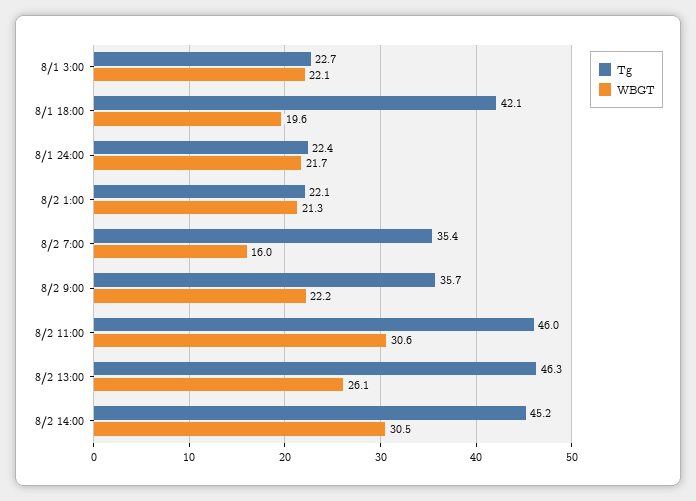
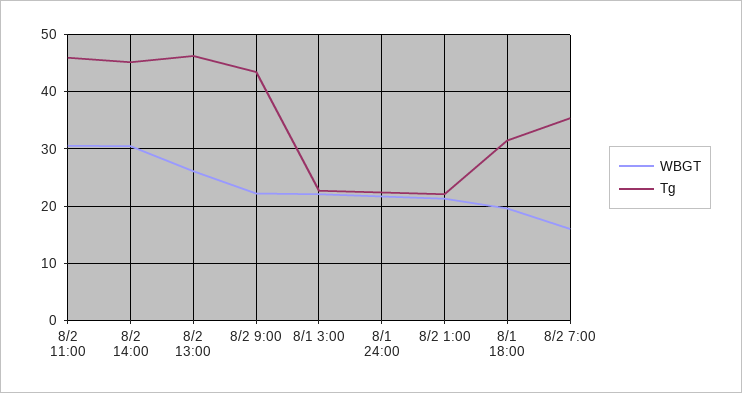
Tg, 8/1 18:00: 42.1 -> 32
Tg, 8/2 9:00: 35.7 -> 44

